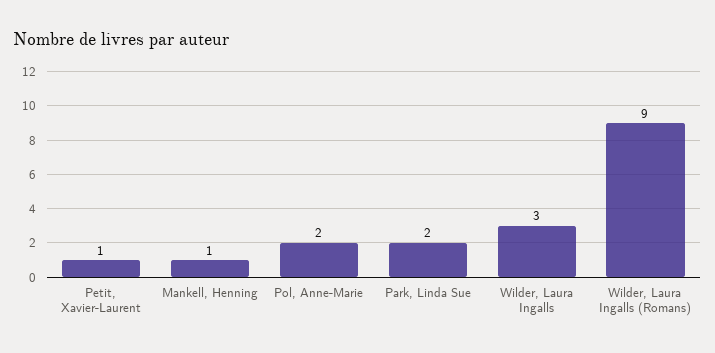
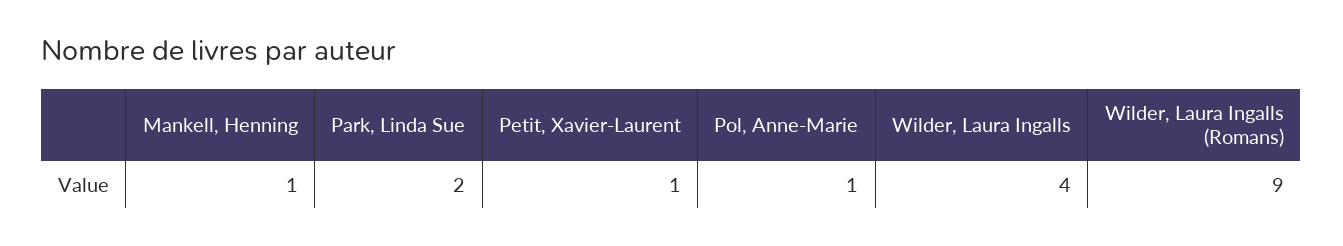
Pol, Anne-Marie: 2 -> 1
Wilder, Laura Ingalls: 3 -> 4

